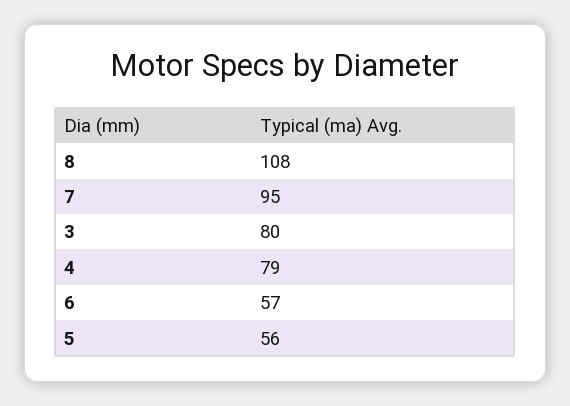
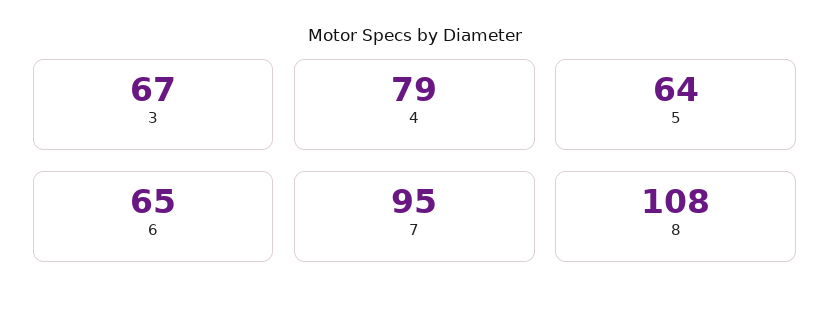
3: 80 -> 67
6: 57 -> 65
5: 56 -> 64

